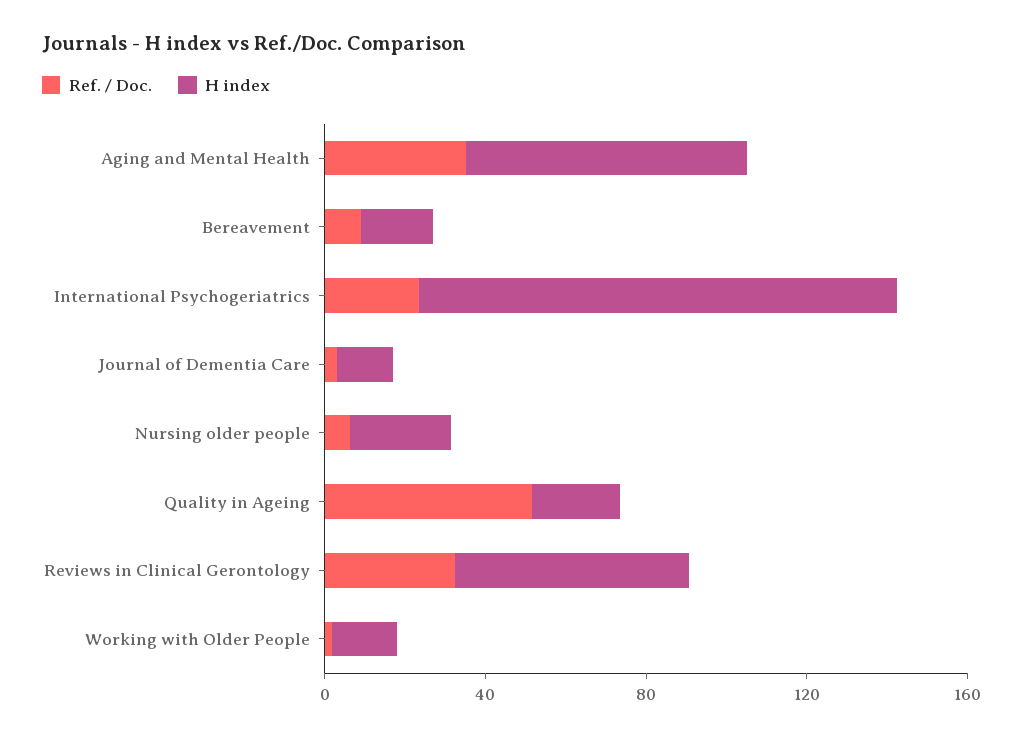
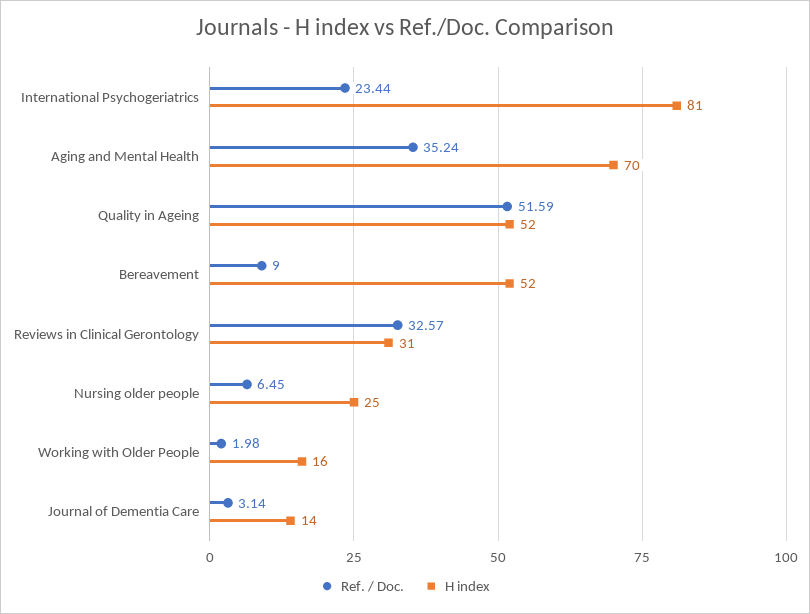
H index, Bereavement: 20 -> 52
H index, International Psychogeriatrics: 120 -> 81
H index, Quality in Ageing: 20 -> 52
H index, Reviews in Clinical Gerontology: 60 -> 31

